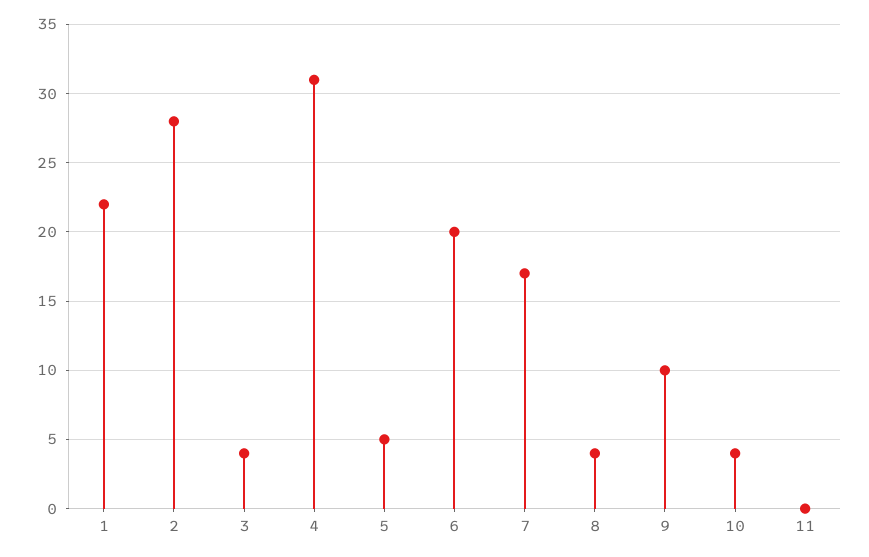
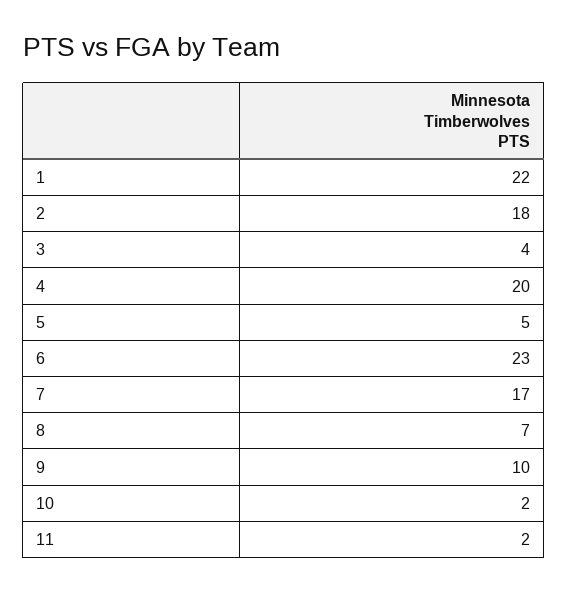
2: 28 -> 18
4: 31 -> 20
6: 20 -> 23
8: 4 -> 7
10: 4 -> 2
11: 0 -> 2

